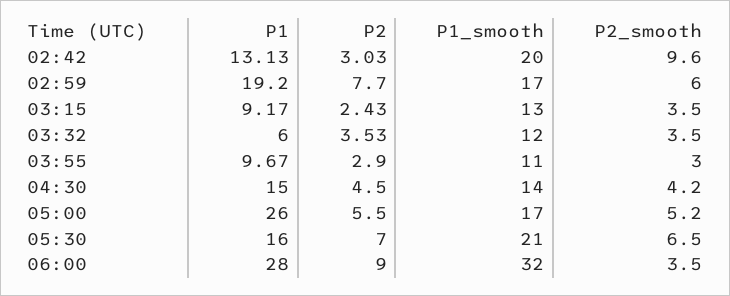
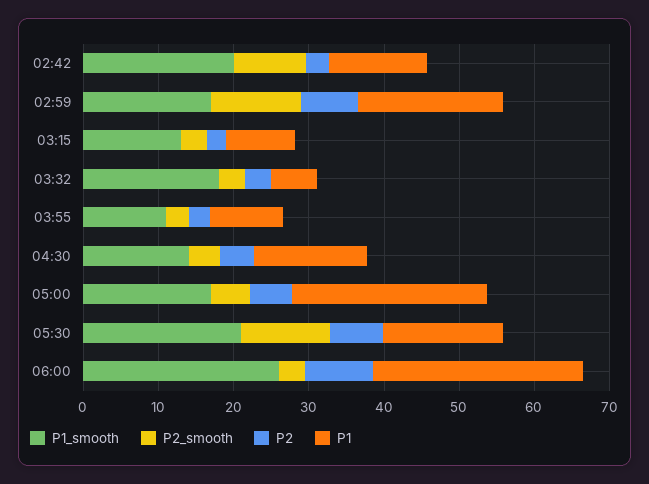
P2_smooth, 02:59: 6 -> 12
P1_smooth, 03:32: 12 -> 18
P2_smooth, 05:30: 6.5 -> 12
P1_smooth, 06:00: 32 -> 26

